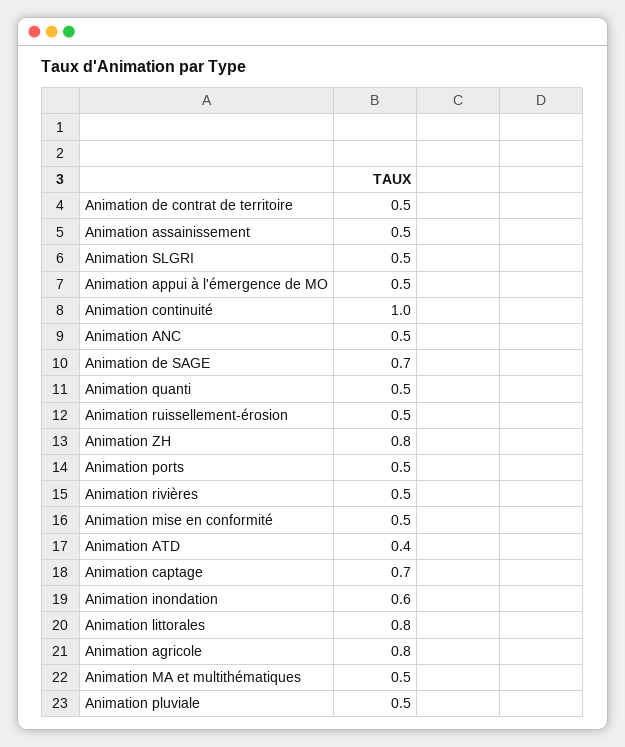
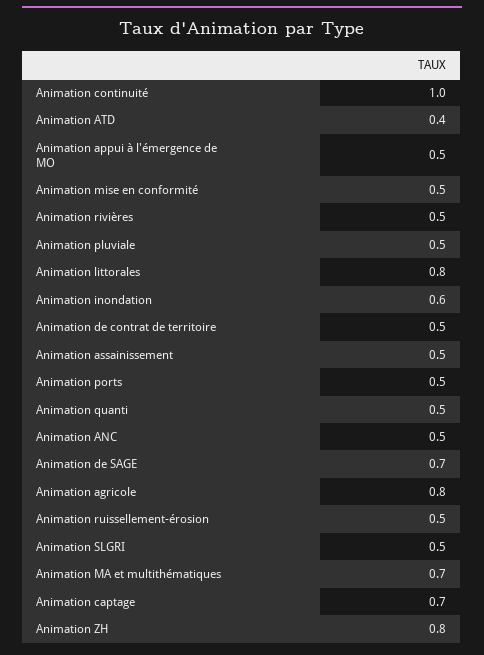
Animation MA et multithématiques: 0.5 -> 0.7

